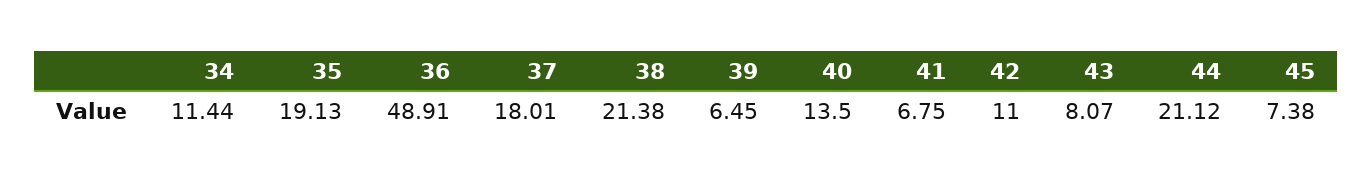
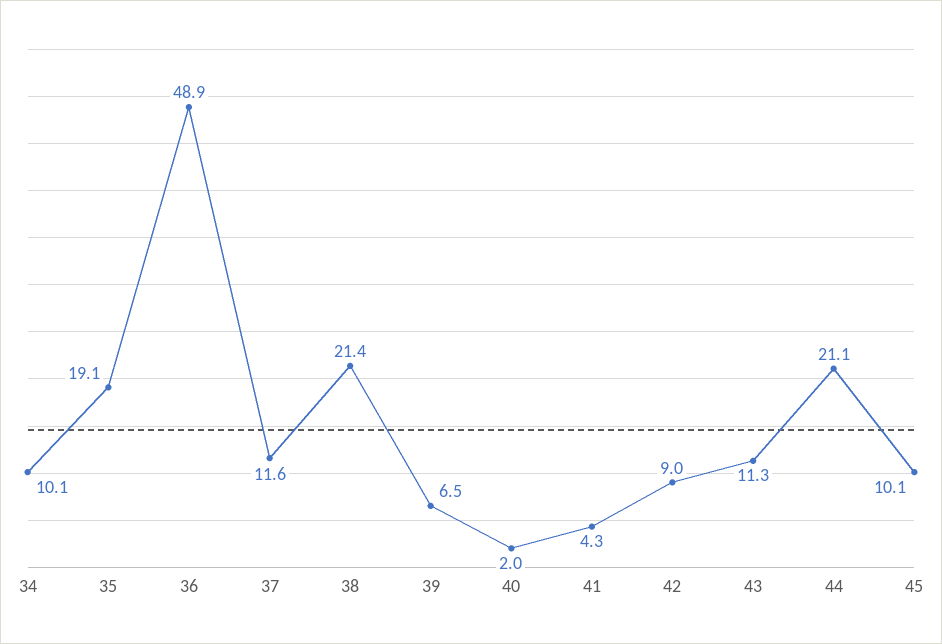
34: 11.44 -> 10.1
37: 18.01 -> 11.6
40: 13.5 -> 2
41: 6.75 -> 4.3
42: 11 -> 9
43: 8.07 -> 11.3
45: 7.38 -> 10.1

